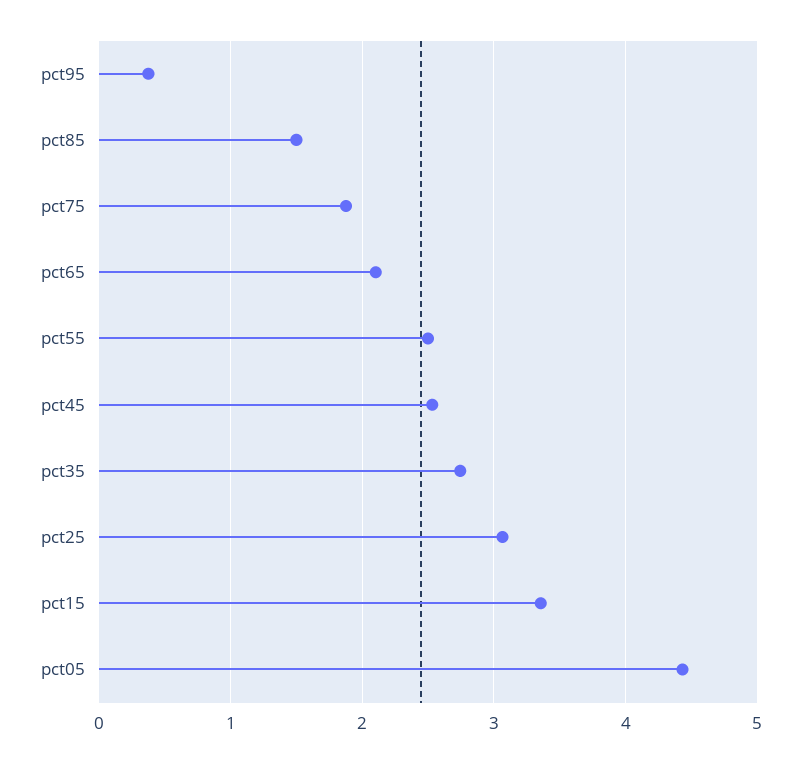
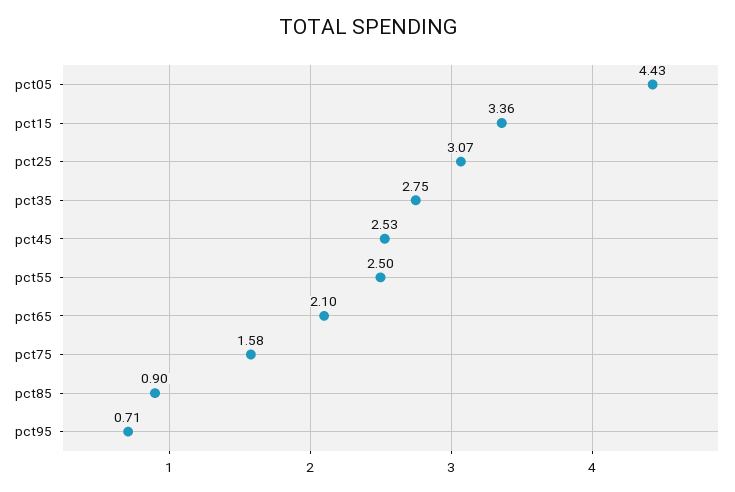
pct95: 0.4 -> 0.71
pct85: 1.5 -> 0.9
pct75: 1.9 -> 1.58

